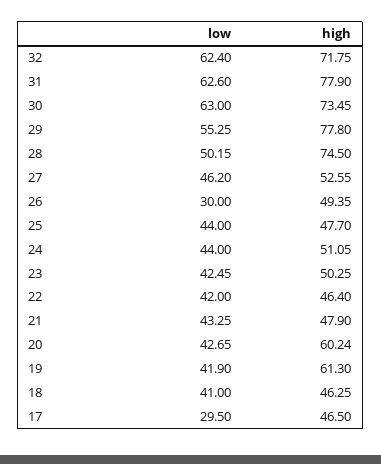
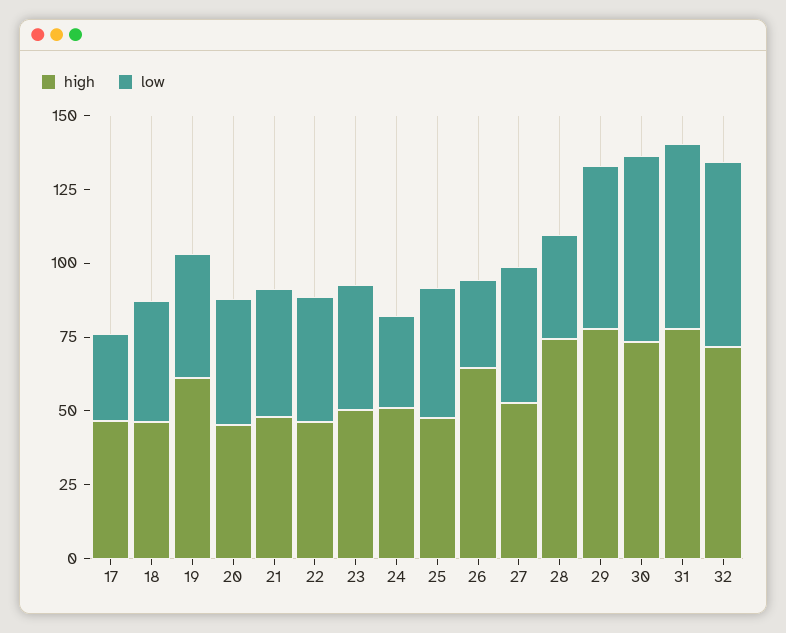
low, 28: 50.15 -> 35
high, 26: 49.35 -> 65
low, 24: 44 -> 30
high, 20: 60.24 -> 45

